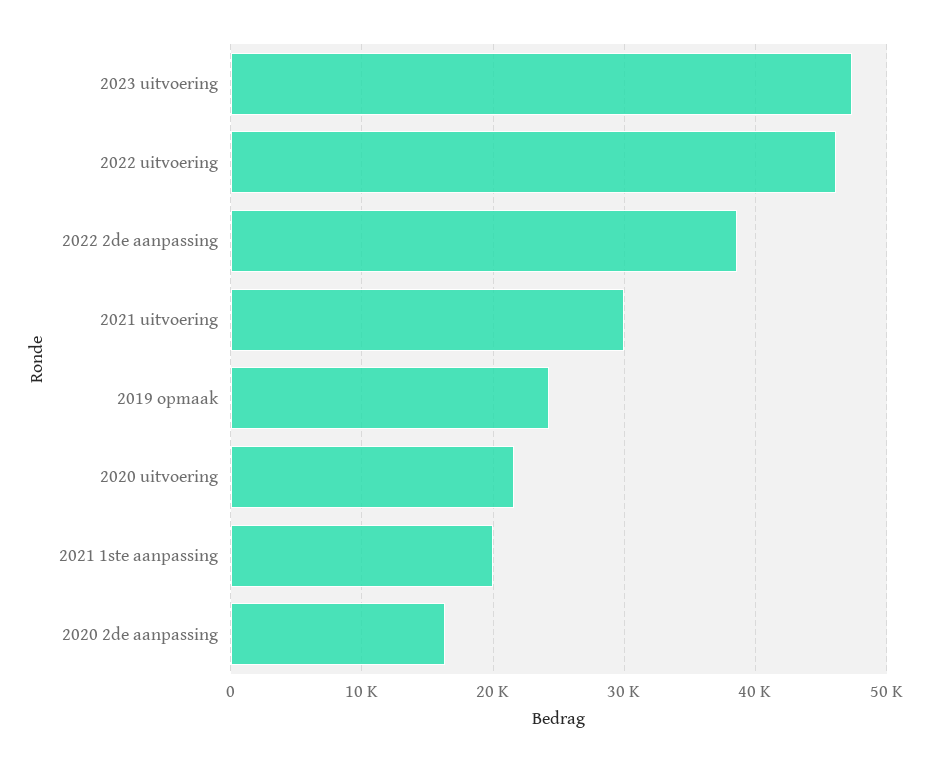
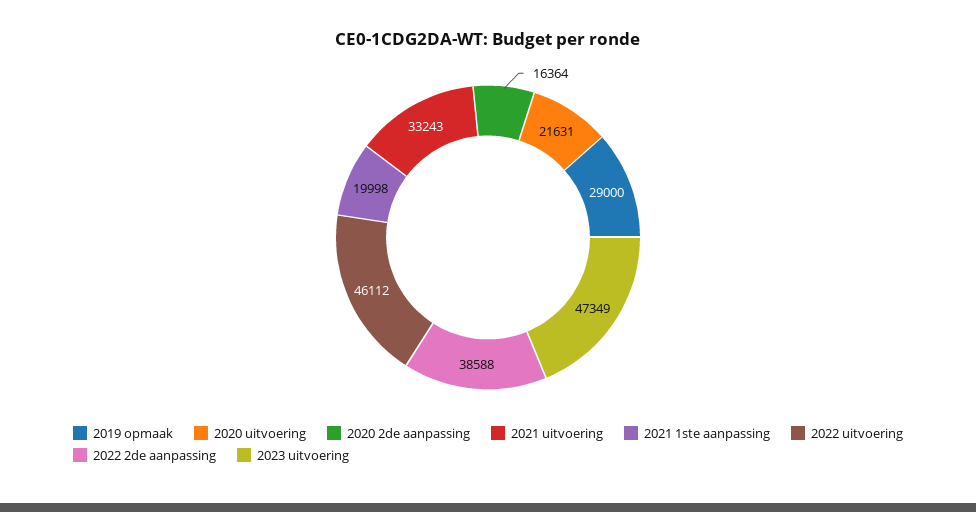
2021 uitvoering: 30000 -> 33243
2019 opmaak: 24000 -> 29000

